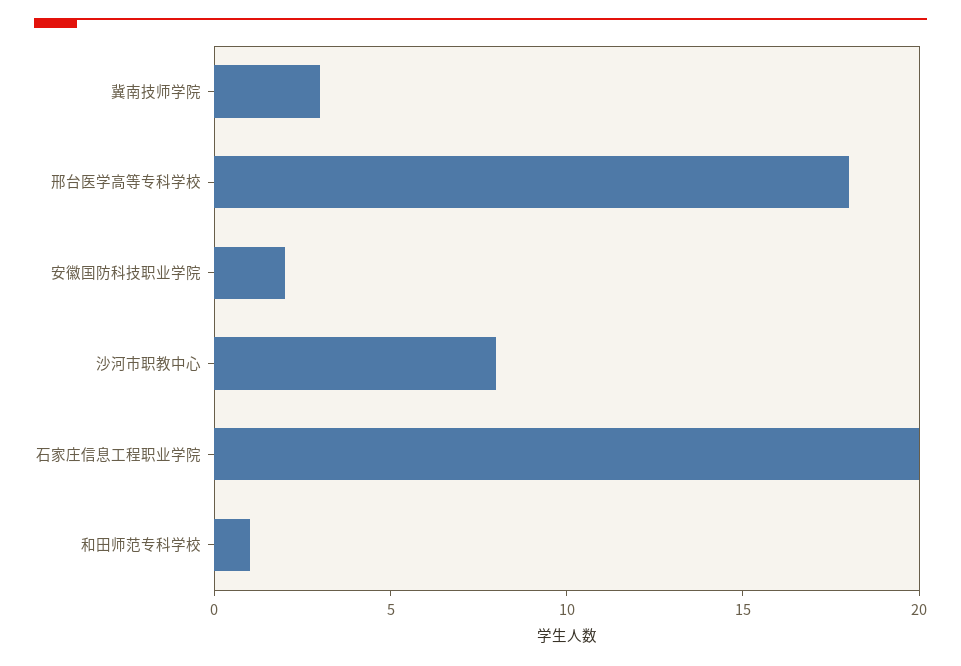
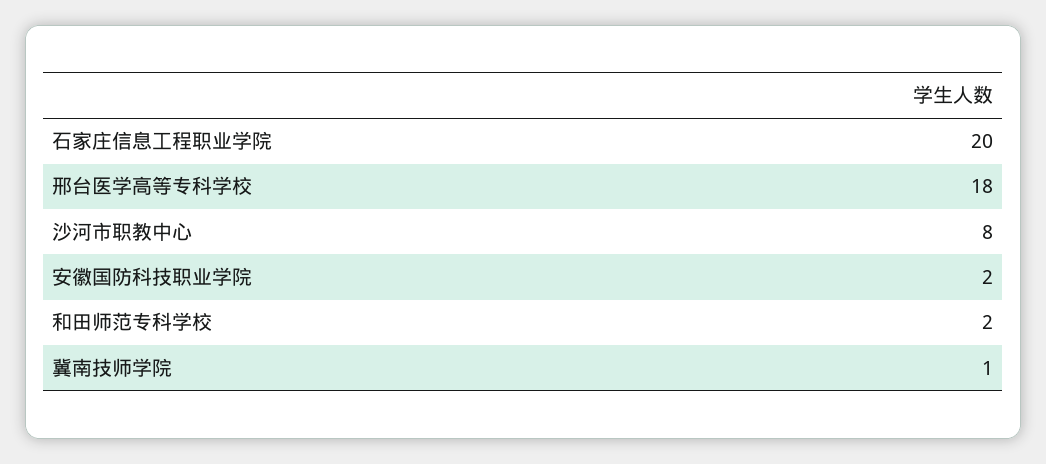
冀南技师学院: 3 -> 1
和田师范专科学校: 1 -> 2

